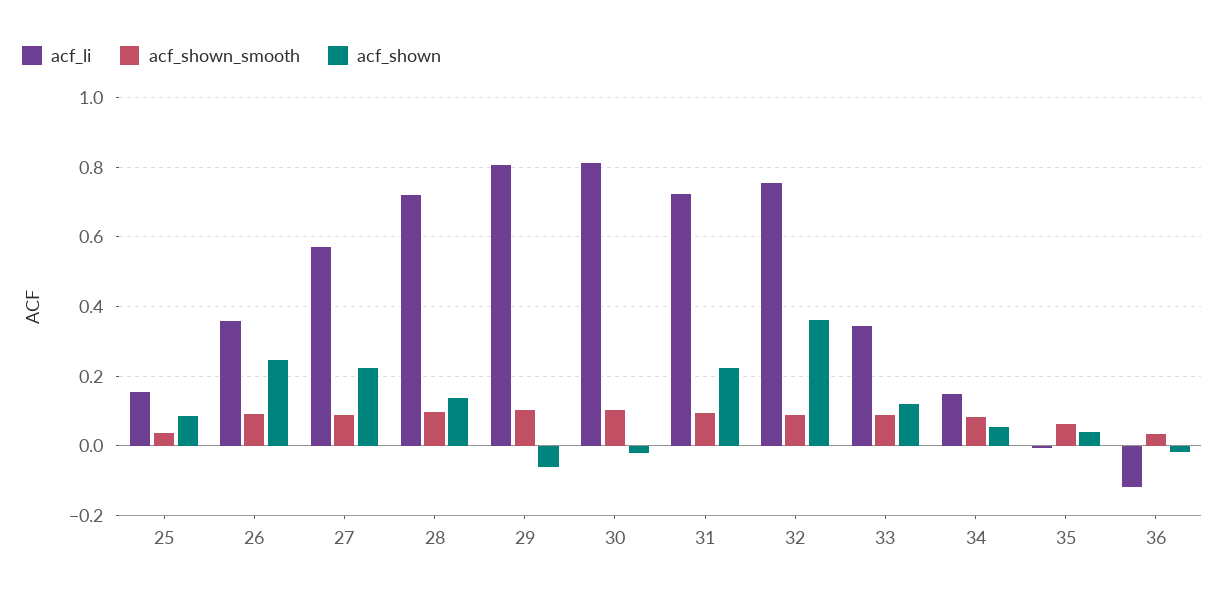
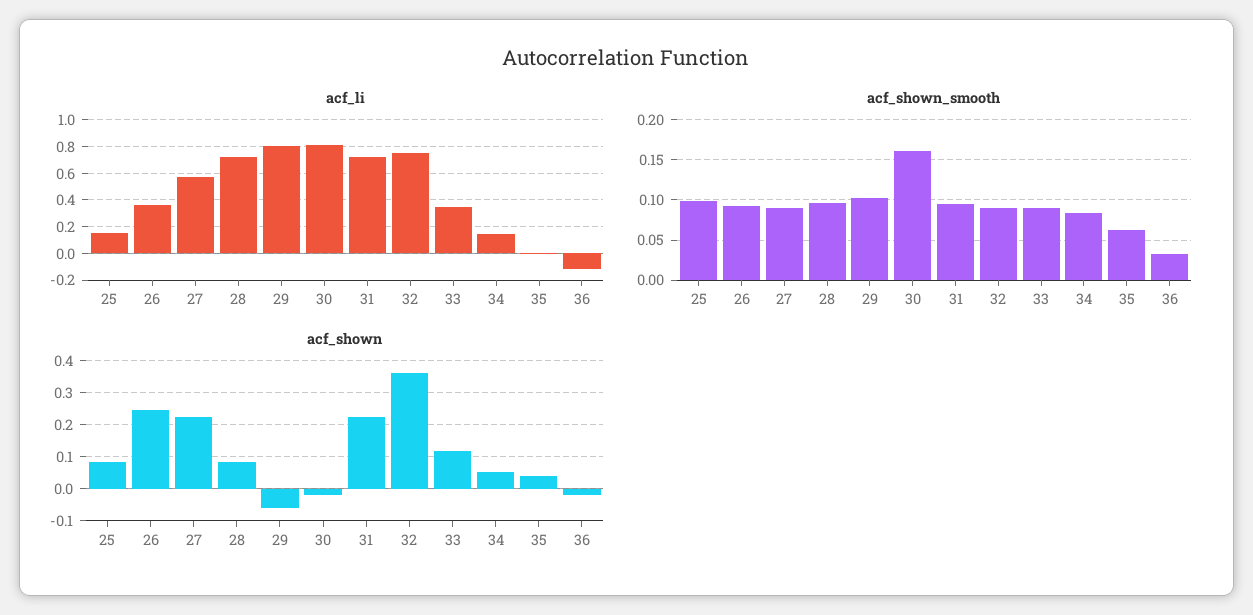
acf_shown_smooth, 25: 0.04 -> 0.1
acf_shown, 28: 0.14 -> 0.08
acf_shown_smooth, 30: 0.1 -> 0.16

